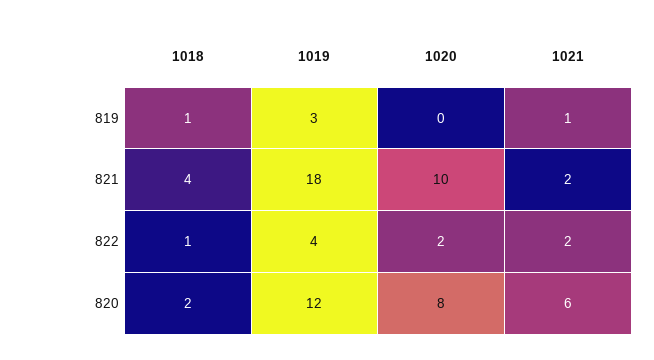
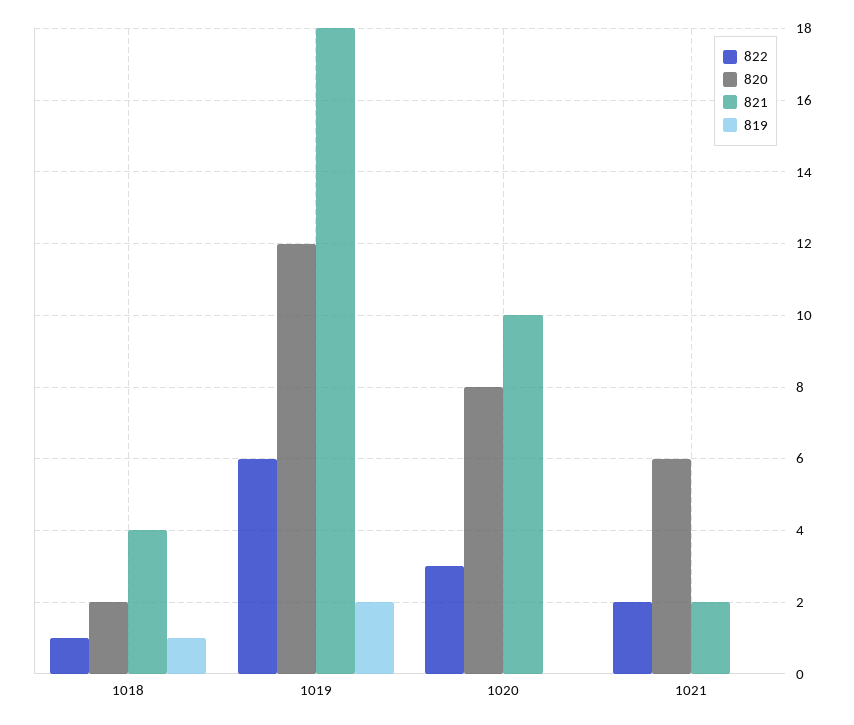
819, 1019: 3 -> 2
819, 1021: 1 -> 0
822, 1019: 4 -> 6
822, 1020: 2 -> 3

